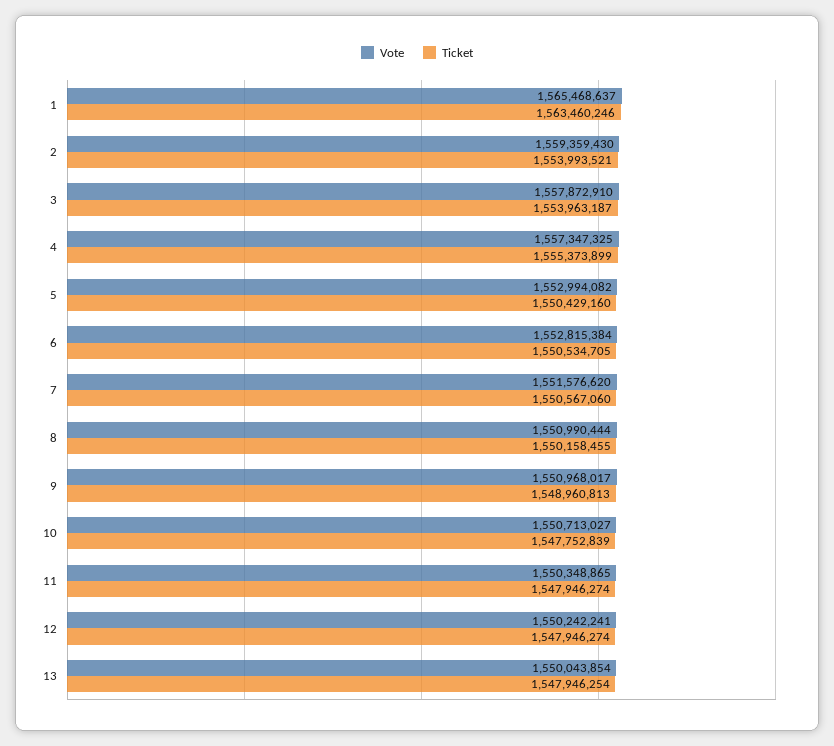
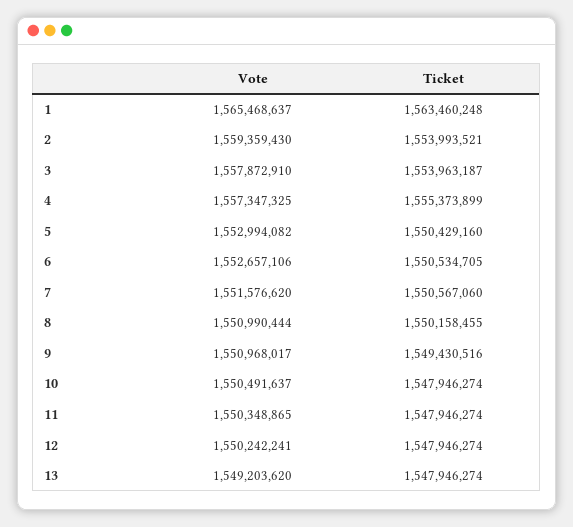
Ticket, 1: 1563460246 -> 1563460248
Vote, 6: 1552815384 -> 1552657106
Ticket, 9: 1548960813 -> 1549430516
Vote, 10: 1550713027 -> 1550491637
Ticket, 10: 1547752839 -> 1547946274
Vote, 13: 1550043854 -> 1549203620
Ticket, 13: 1547946254 -> 1547946274

